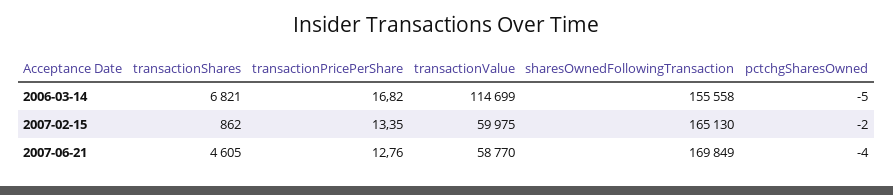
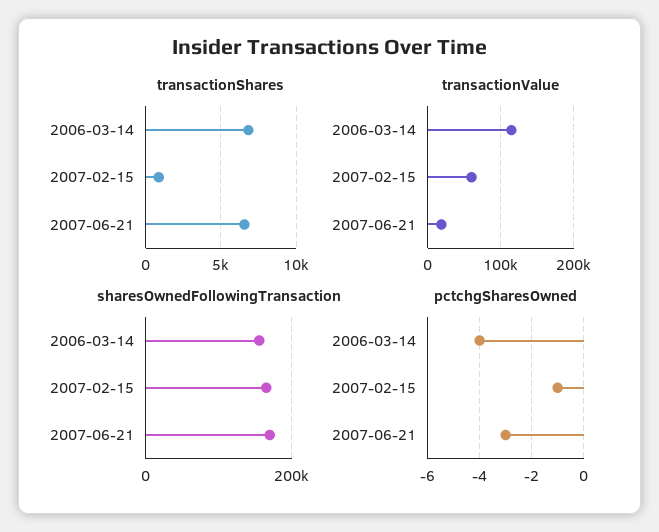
transactionPricePerShare, 2006-03-14: 16.82 -> none
pctchgSharesOwned, 2006-03-14: -5 -> -4
transactionPricePerShare, 2007-02-15: 13.35 -> none
pctchgSharesOwned, 2007-02-15: -2 -> -1
transactionShares, 2007-06-21: 4605 -> 6500
transactionPricePerShare, 2007-06-21: 12.76 -> none
transactionValue, 2007-06-21: 58770 -> 20000
pctchgSharesOwned, 2007-06-21: -4 -> -3

